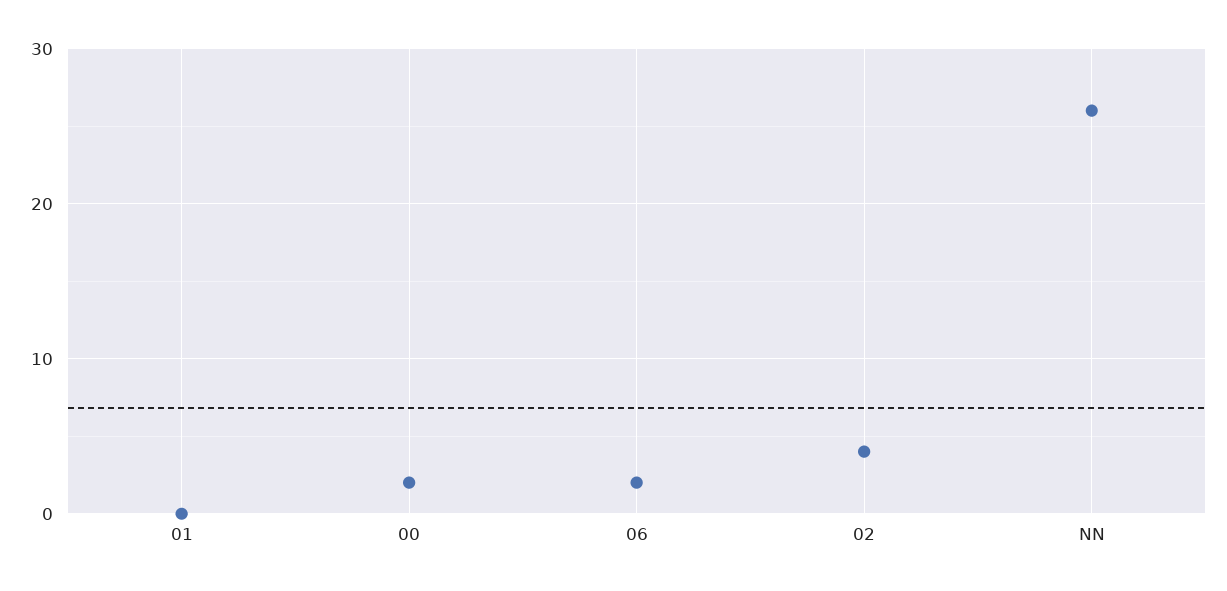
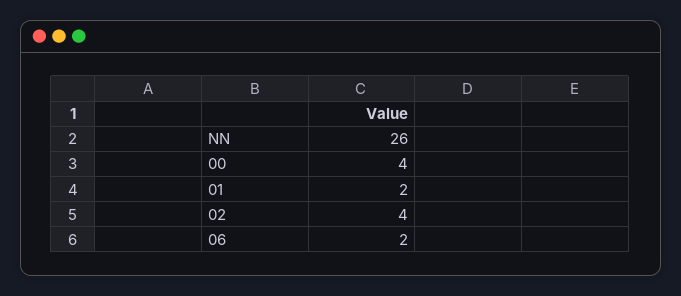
01: 0 -> 2
00: 2 -> 4

